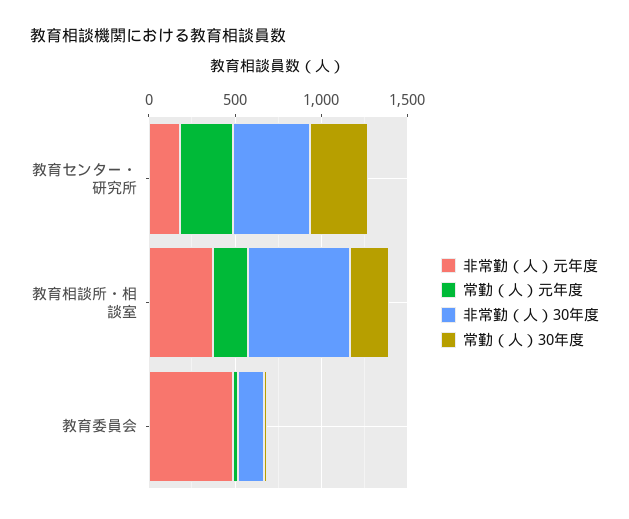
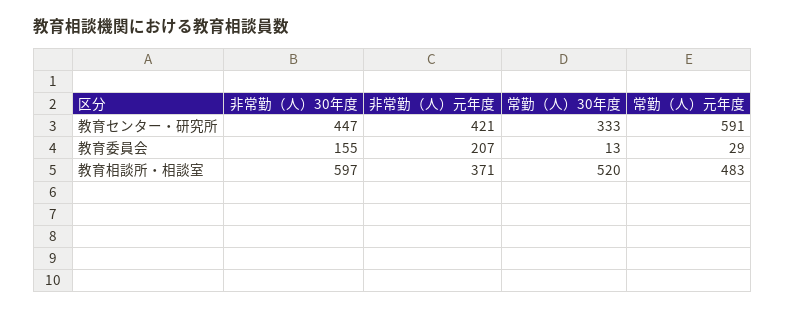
非常勤（人）元年度, 教育センター・研究所: 200 -> 421
常勤（人）元年度, 教育センター・研究所: 300 -> 591
常勤（人）元年度, 教育相談所・相談室: 200 -> 483
常勤（人）30年度, 教育相談所・相談室: 200 -> 520
非常勤（人）元年度, 教育委員会: 500 -> 207

